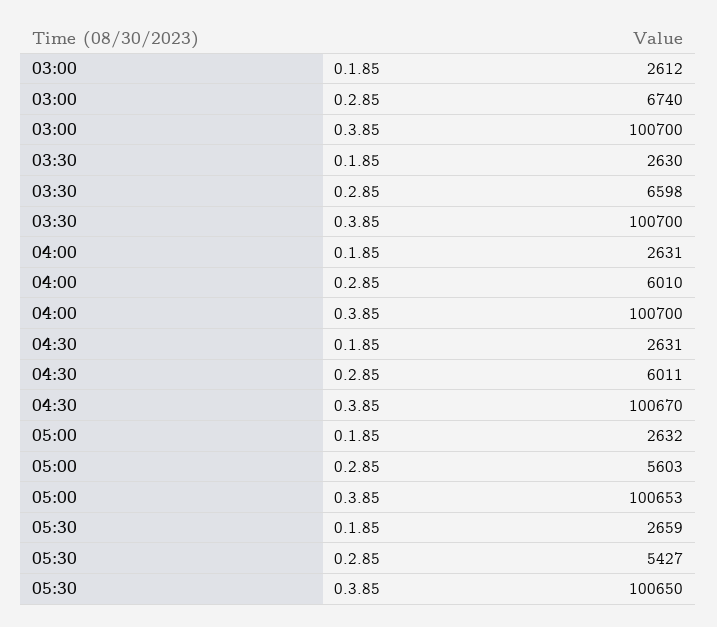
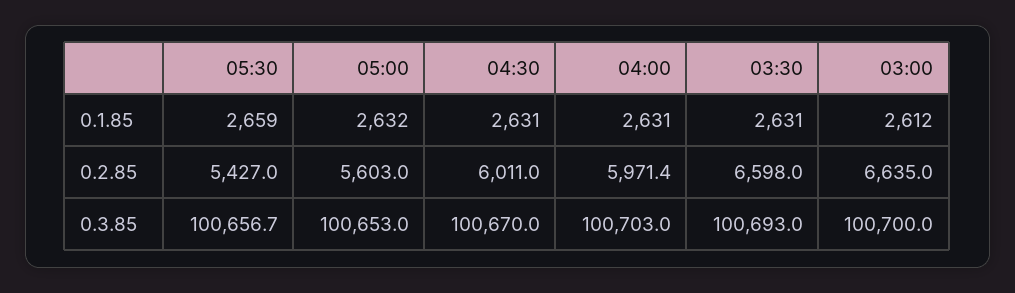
03:00, 0.2.85: 6740 -> 6635
03:30, 0.1.85: 2630 -> 2631
03:30, 0.3.85: 100700 -> 100693
04:00, 0.2.85: 6010 -> 5971.4
04:00, 0.3.85: 100700 -> 100703
05:30, 0.3.85: 100650 -> 100656.7

